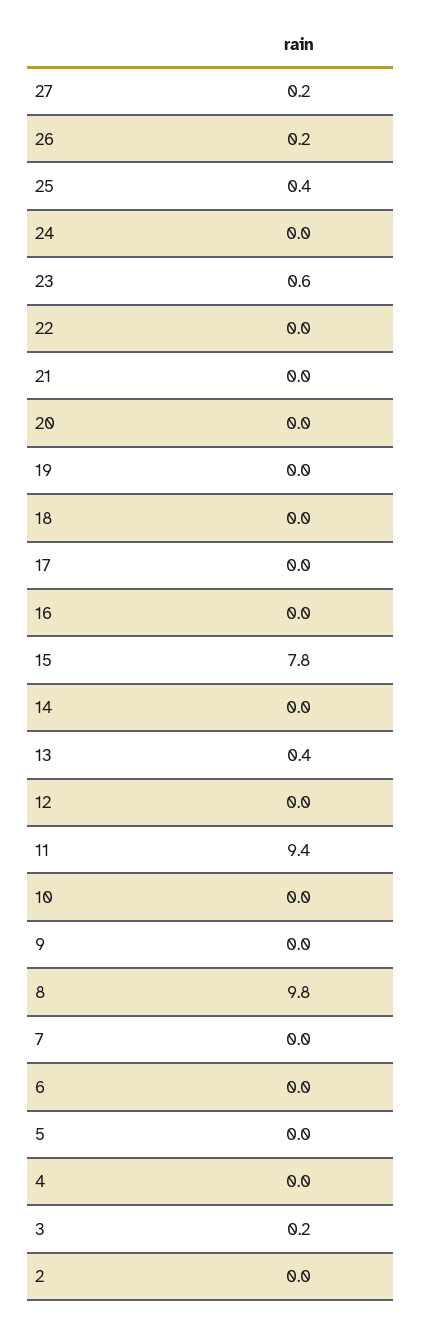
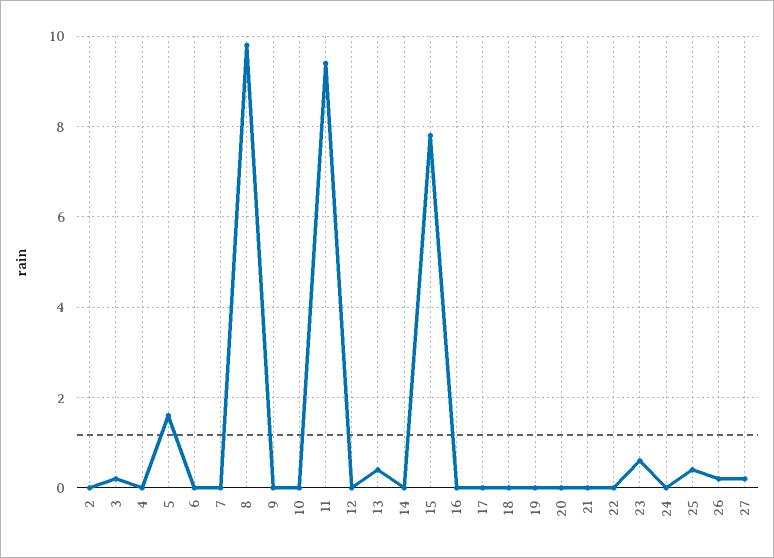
5: 0 -> 1.5

